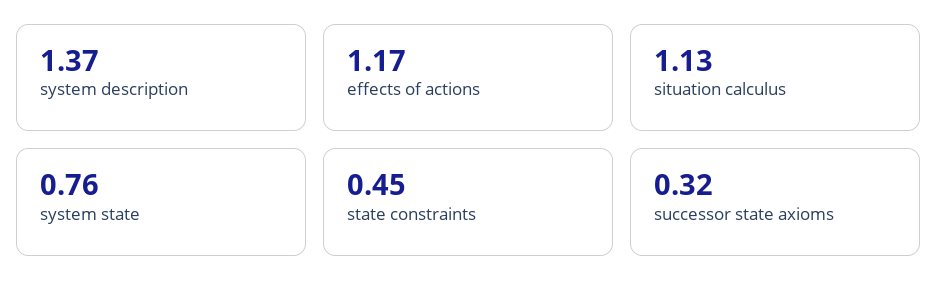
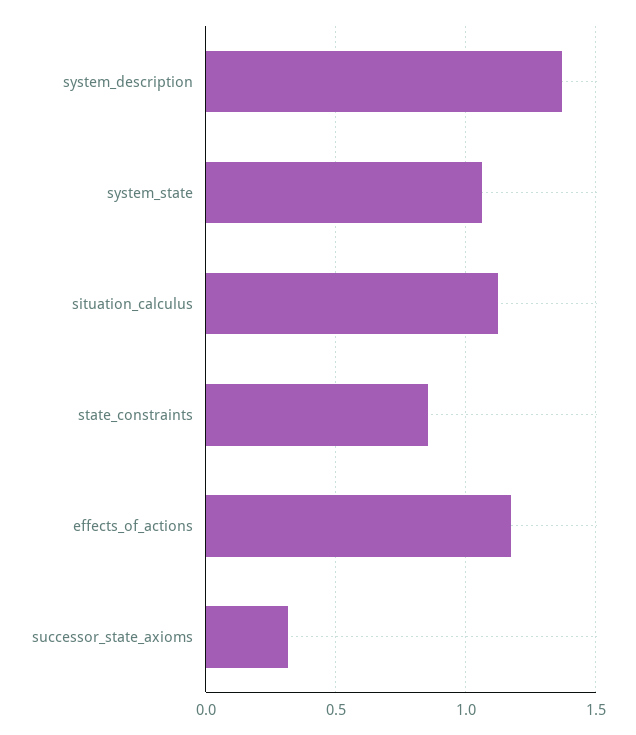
system state: 0.76 -> 1.05
state constraints: 0.45 -> 0.85

